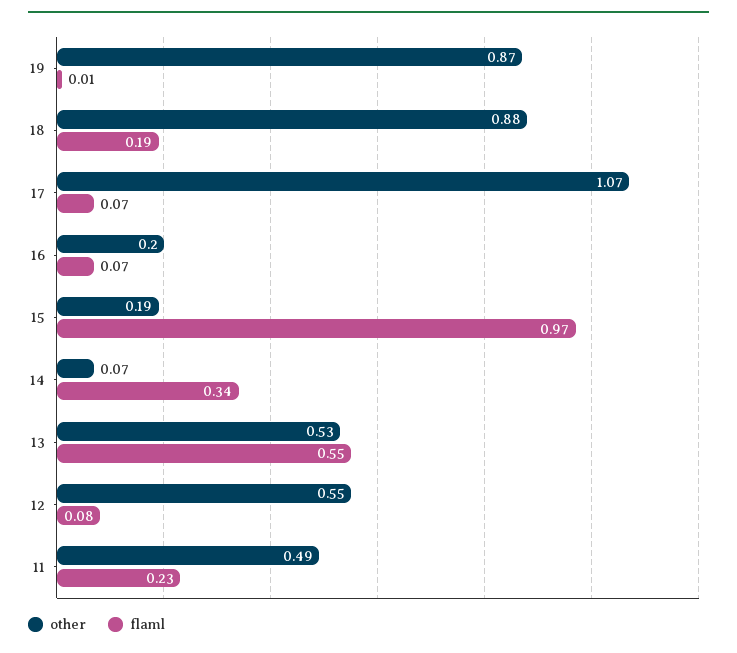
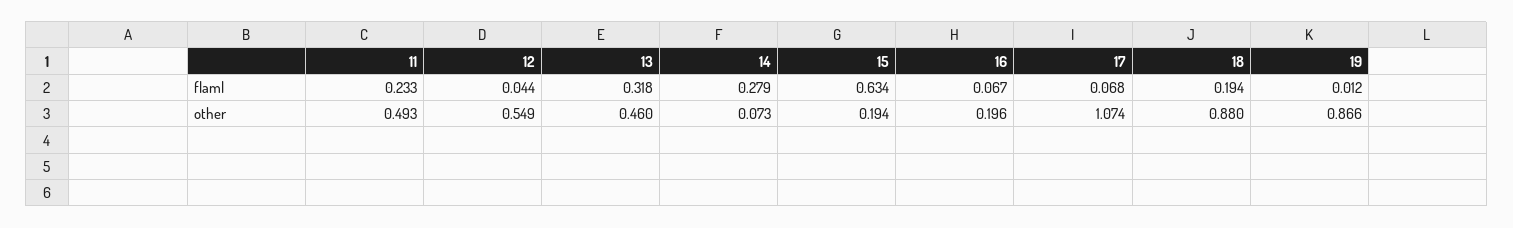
flaml, 15: 0.97 -> 0.634
flaml, 14: 0.34 -> 0.279
other, 13: 0.53 -> 0.46
flaml, 13: 0.55 -> 0.318
flaml, 12: 0.08 -> 0.044

